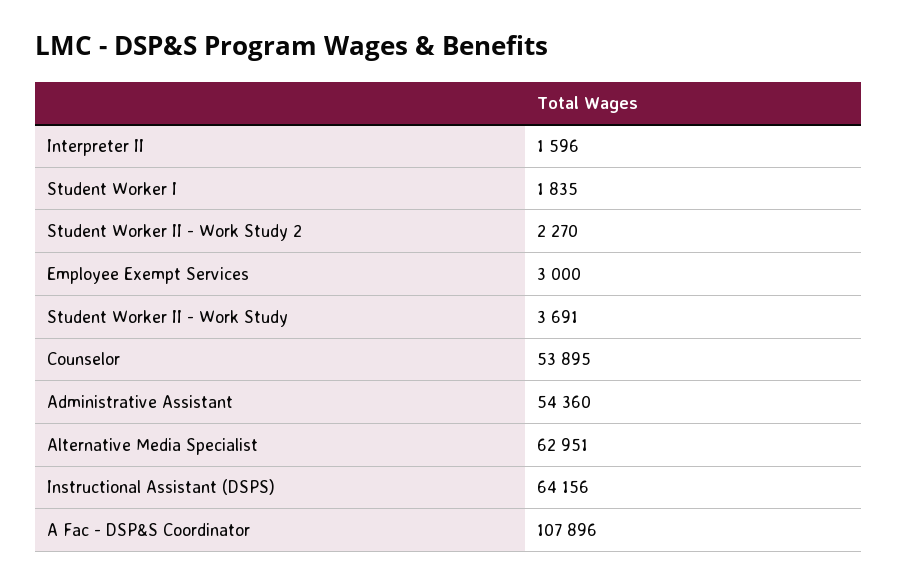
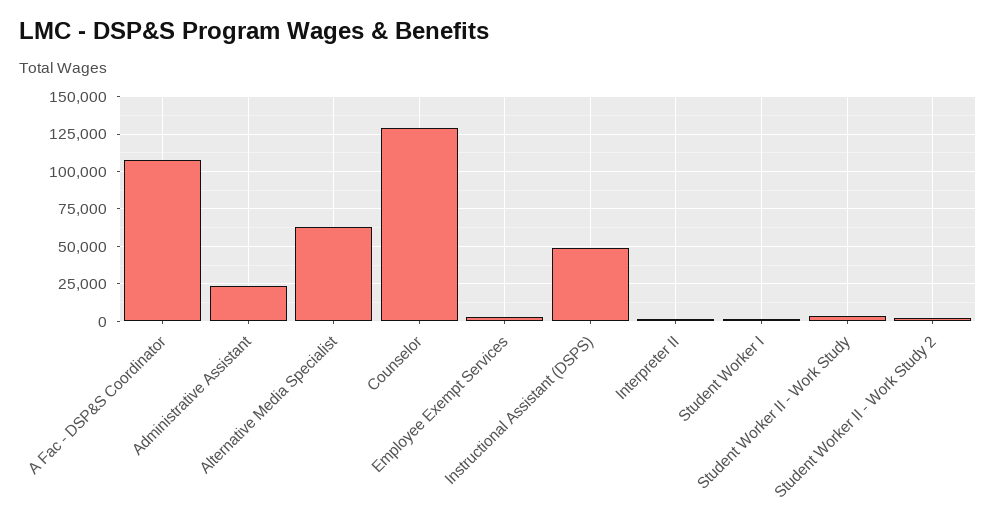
Counselor: 53895 -> 130000
Administrative Assistant: 54360 -> 25000
Instructional Assistant (DSPS): 64156 -> 50000

